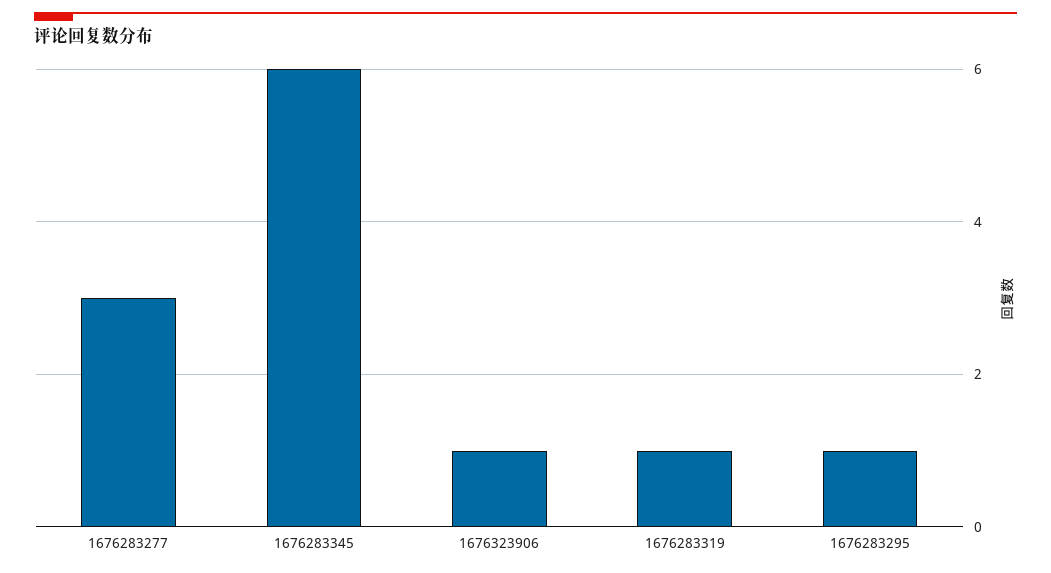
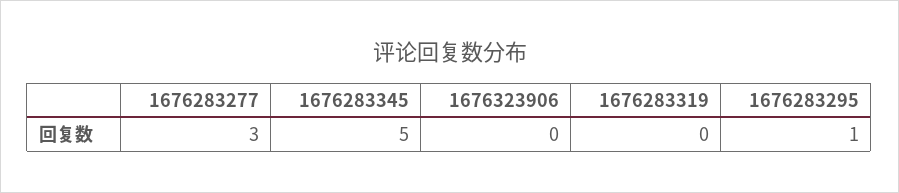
1676283345: 6 -> 5
1676323906: 1 -> 0
1676283319: 1 -> 0

